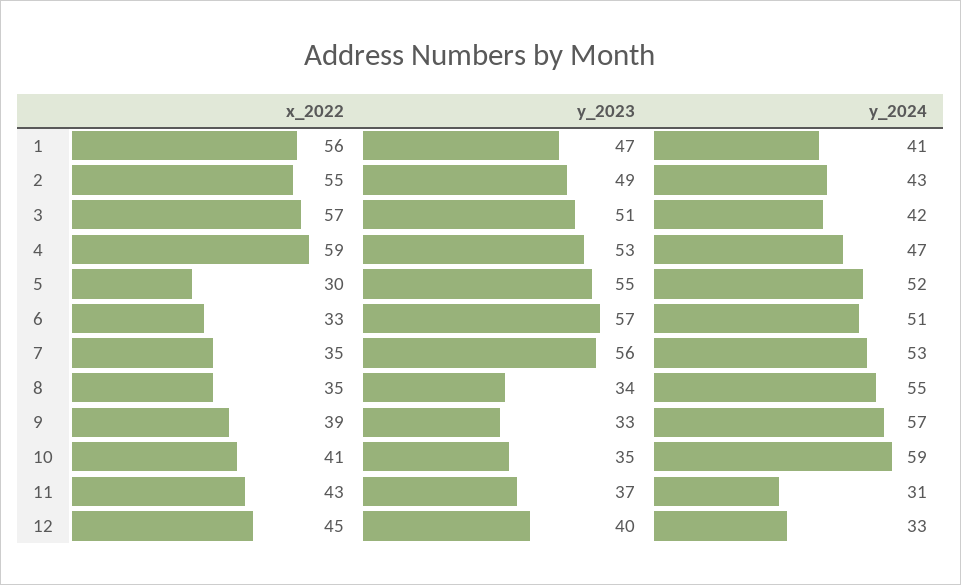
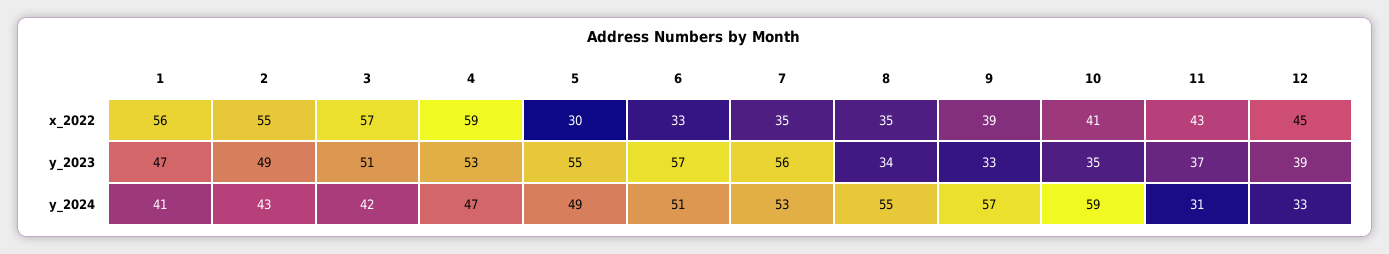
y_2024, 5: 52 -> 49
y_2023, 12: 40 -> 39

